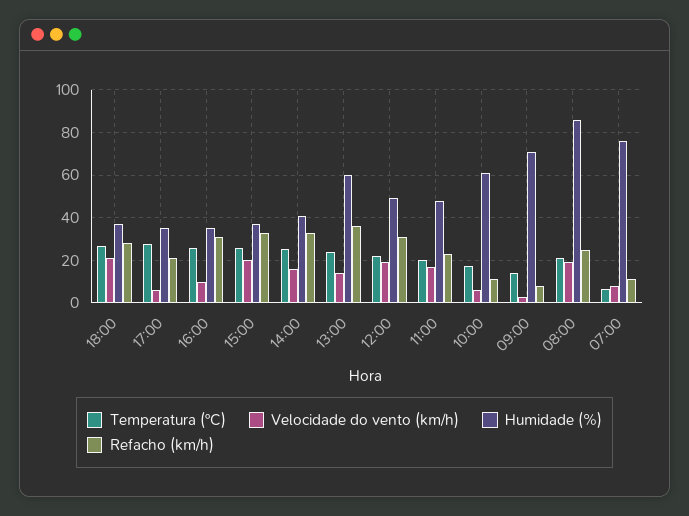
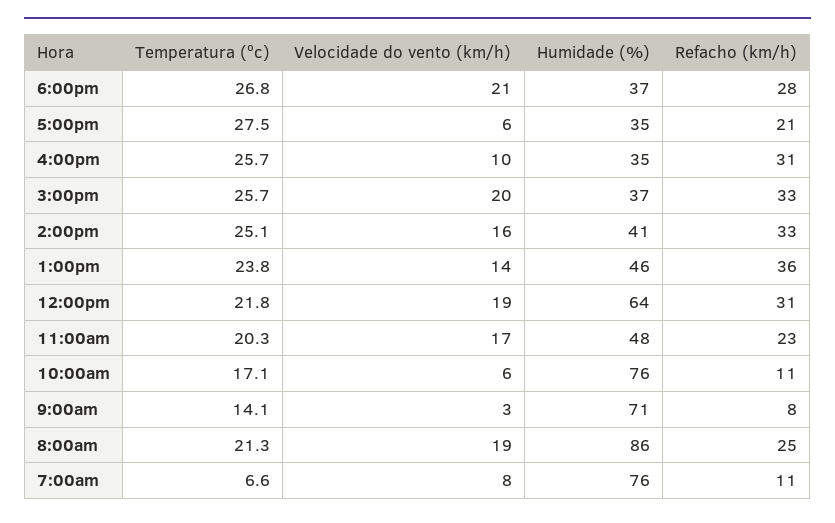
Humidade (%), 13:00: 60 -> 46
Humidade (%), 12:00: 50 -> 64
Humidade (%), 10:00: 60 -> 76

